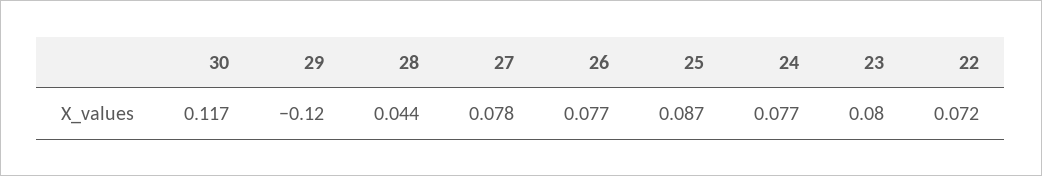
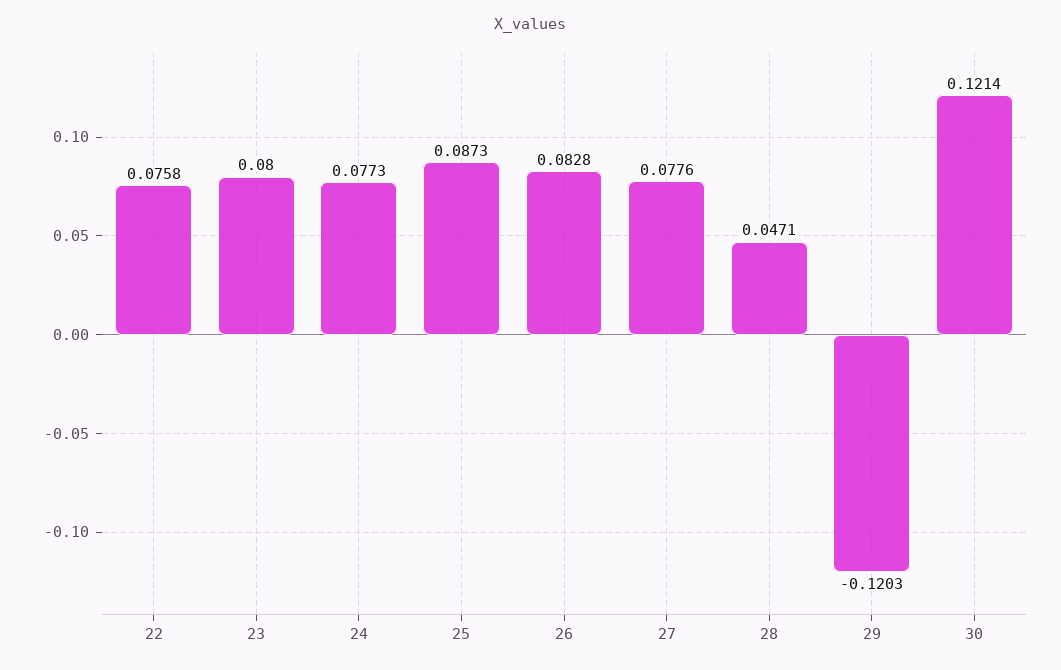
30: 0.117 -> 0.1214
28: 0.044 -> 0.0471
26: 0.077 -> 0.0828
22: 0.072 -> 0.0758

